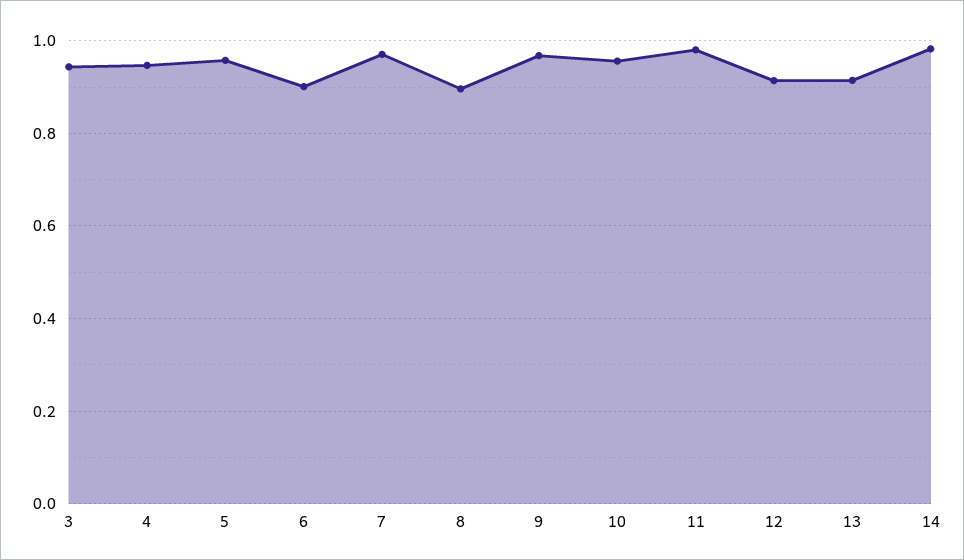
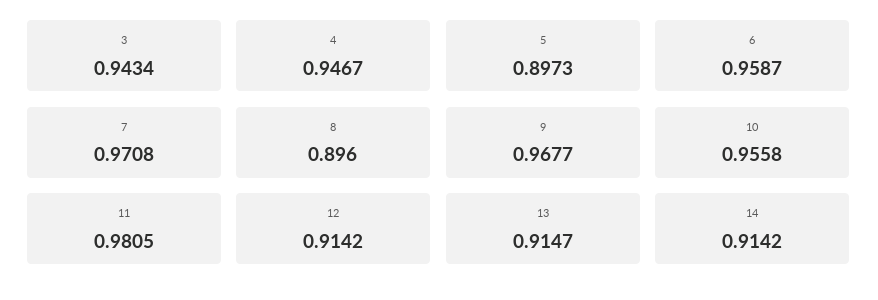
5: 0.96 -> 0.8973
6: 0.9 -> 0.9587
14: 0.98 -> 0.9142

